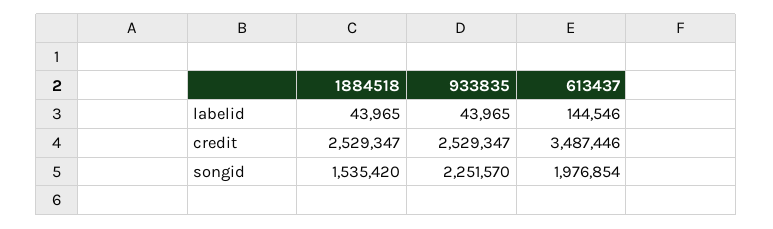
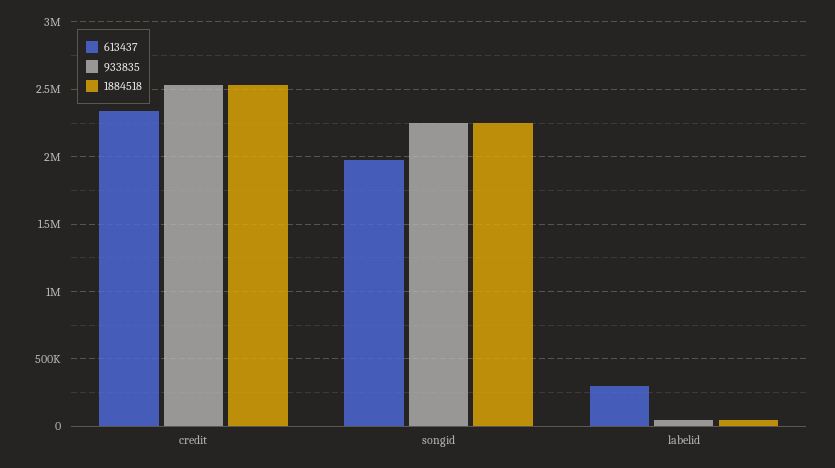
613437, labelid: 144546 -> 300000
613437, credit: 3487446 -> 2350000
1884518, songid: 1535420 -> 2250000

